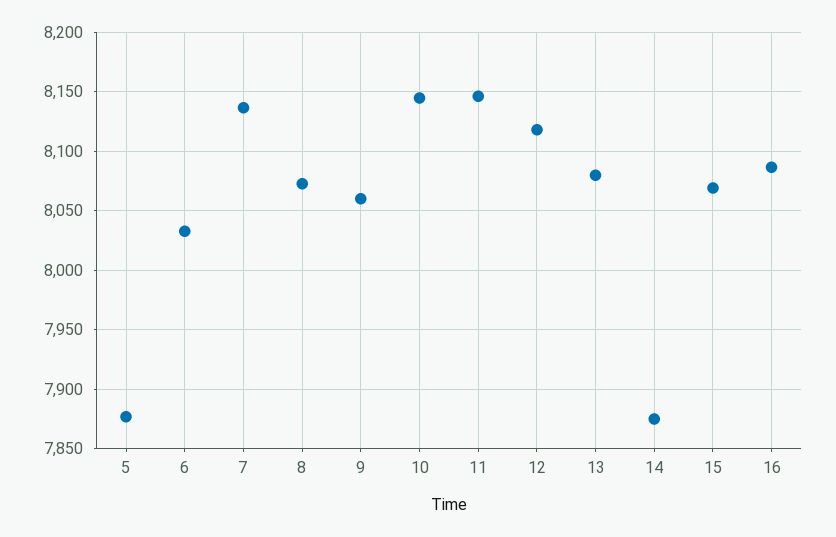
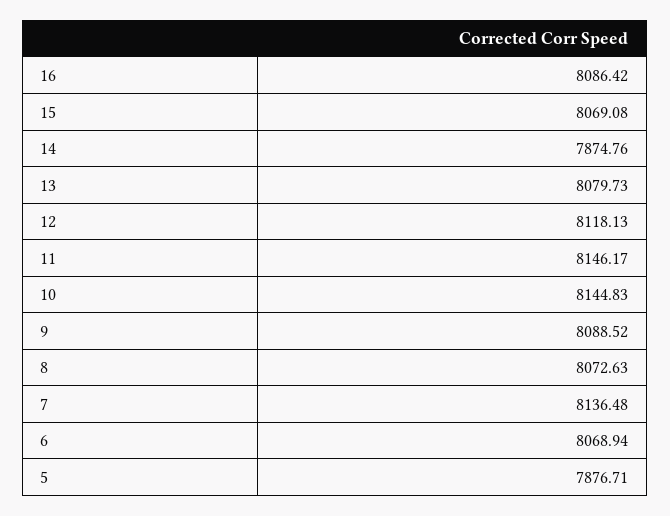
6: 8030 -> 8068.94
9: 8060 -> 8088.52

